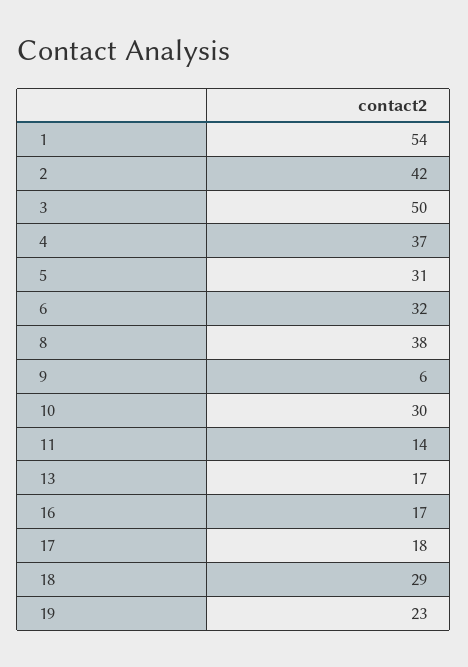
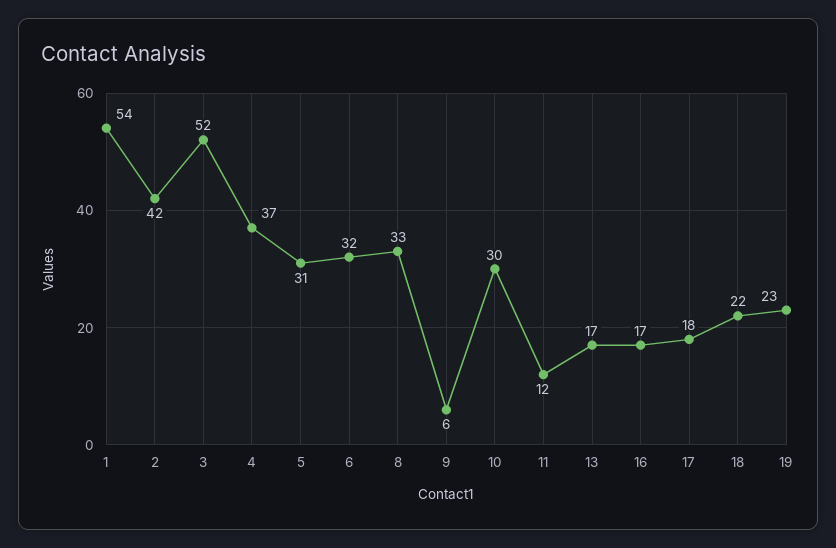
3: 50 -> 52
8: 38 -> 33
11: 14 -> 12
18: 29 -> 22

